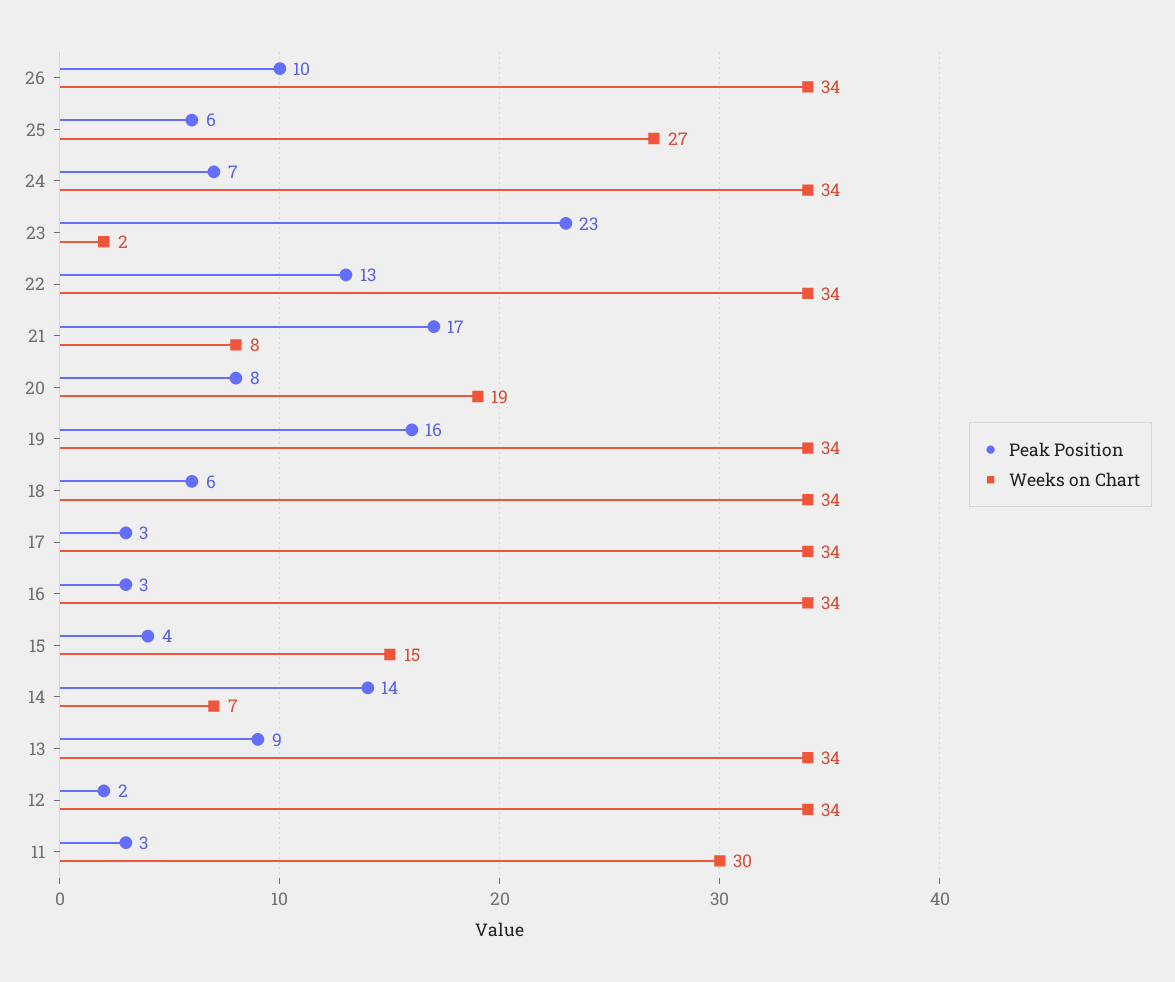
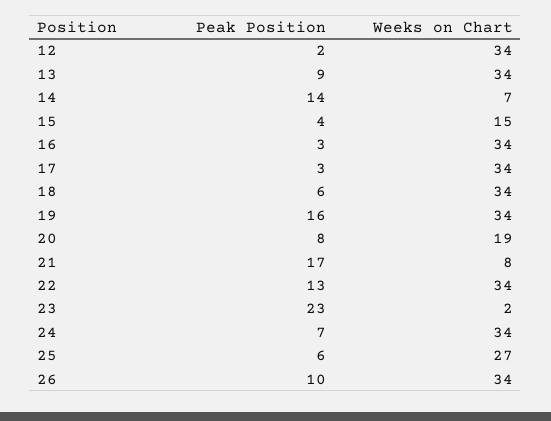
Peak Position, 11: 3 -> none
Weeks on Chart, 11: 30 -> none

